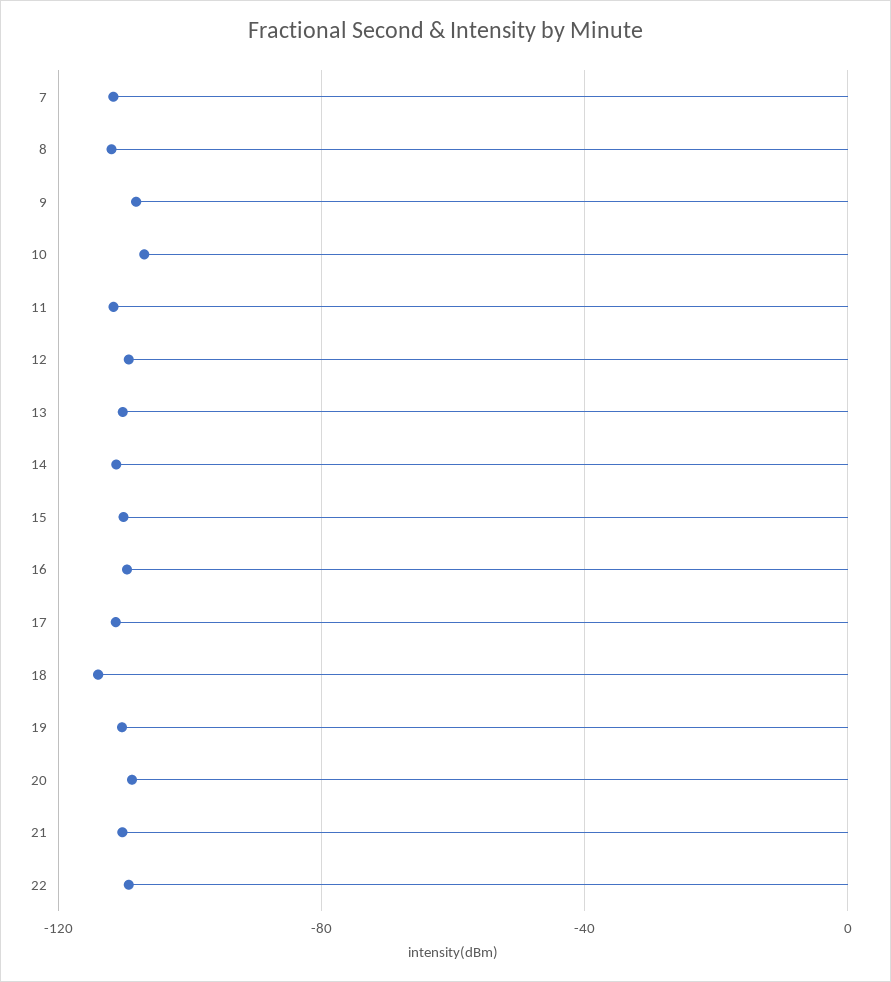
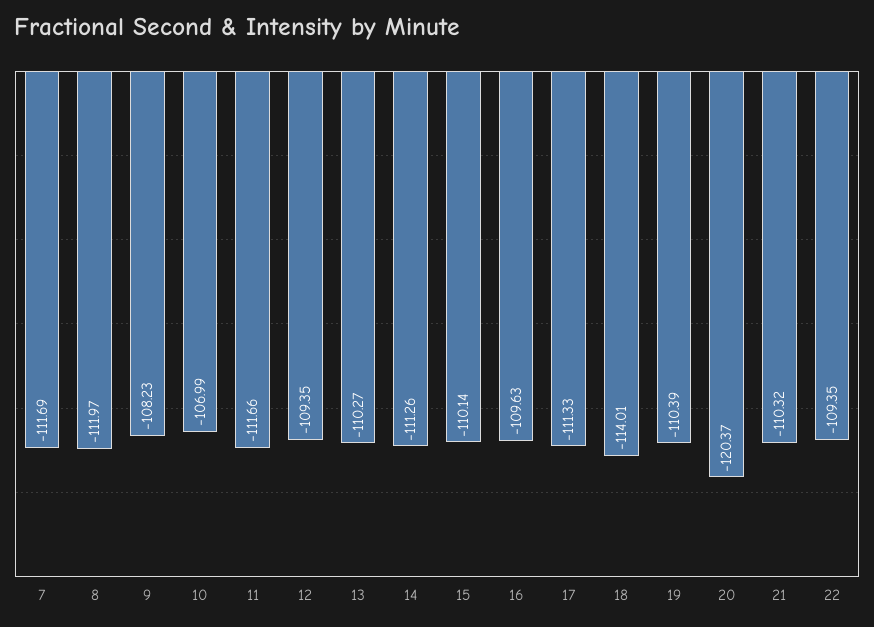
20: -110 -> -120.37

